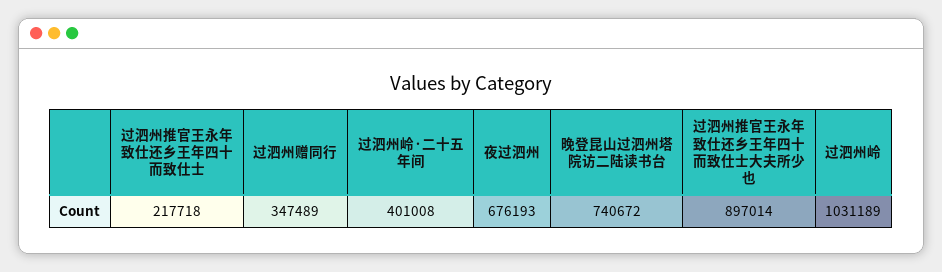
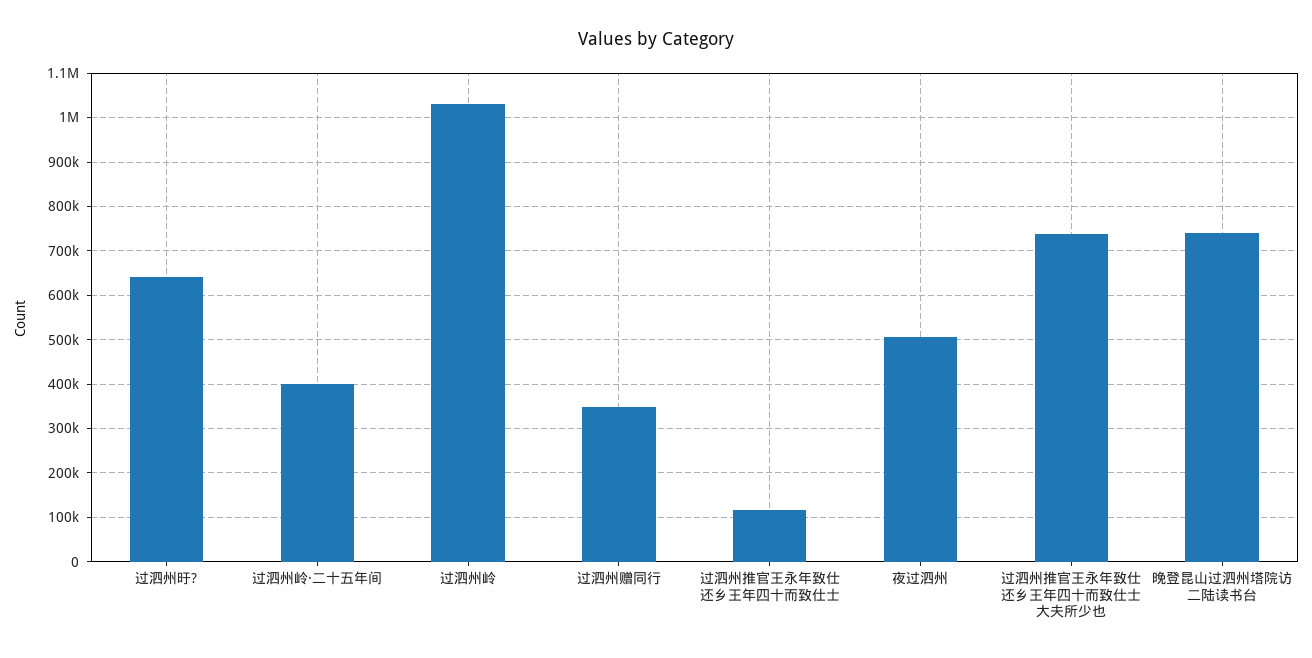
过泗州推官王永年致仕还乡王年四十而致仕士: 217718 -> 120000
夜过泗州: 676193 -> 500000
过泗州推官王永年致仕还乡王年四十而致仕士大夫所少也: 897014 -> 740000
过泗州旴?: none -> 640000

